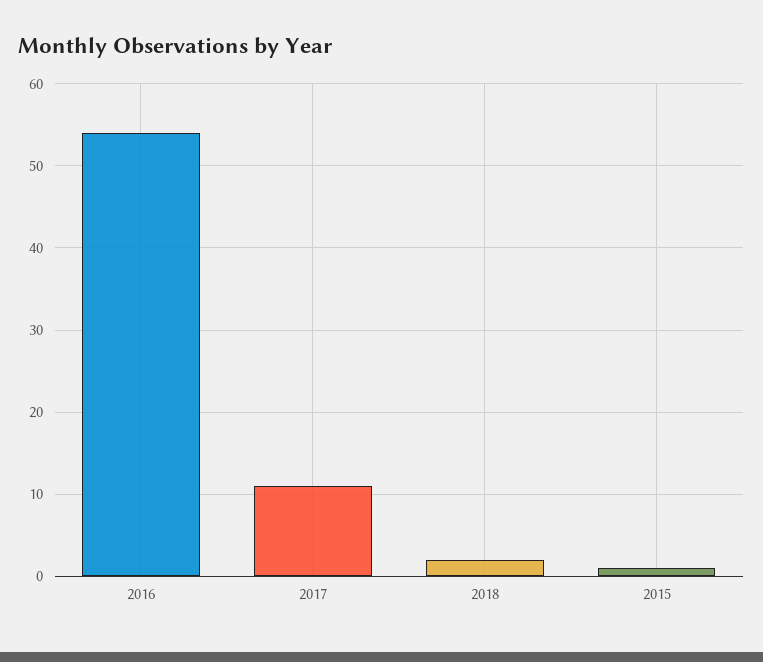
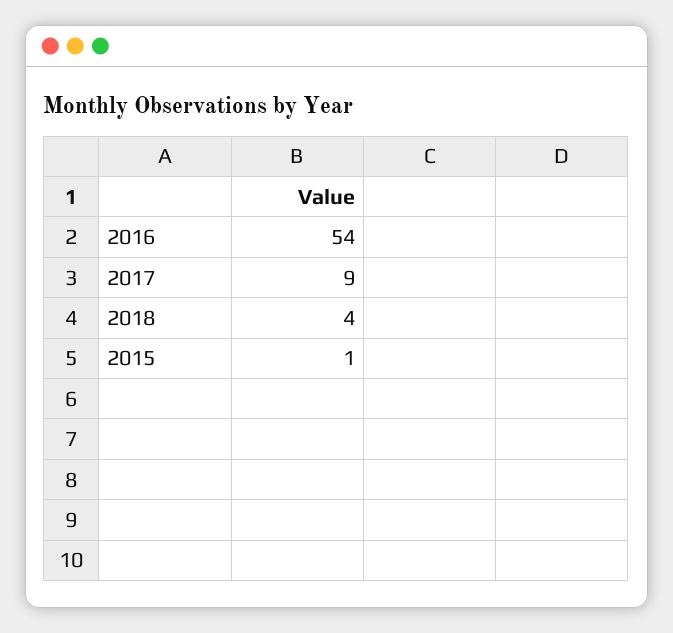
2017: 11 -> 9
2018: 2 -> 4

